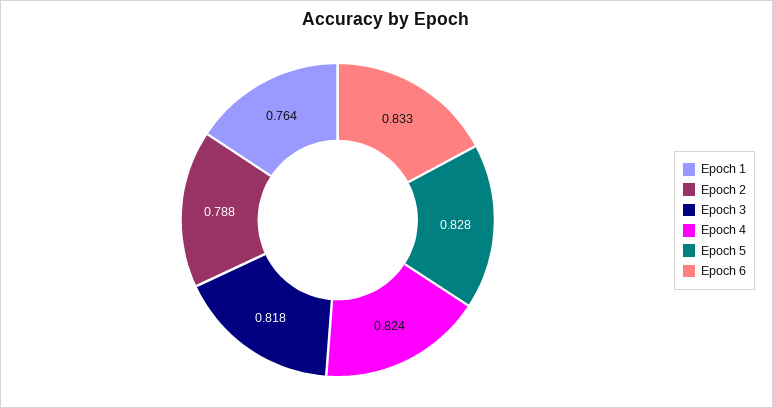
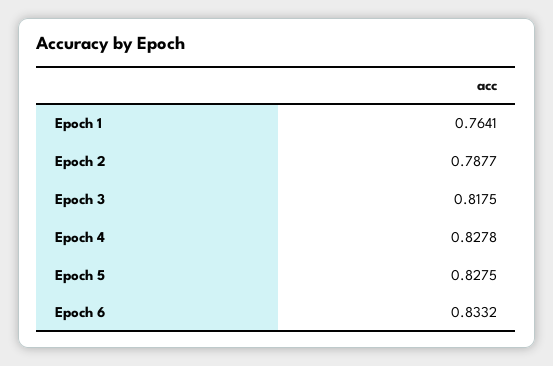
Epoch 4: 0.824 -> 0.8278

